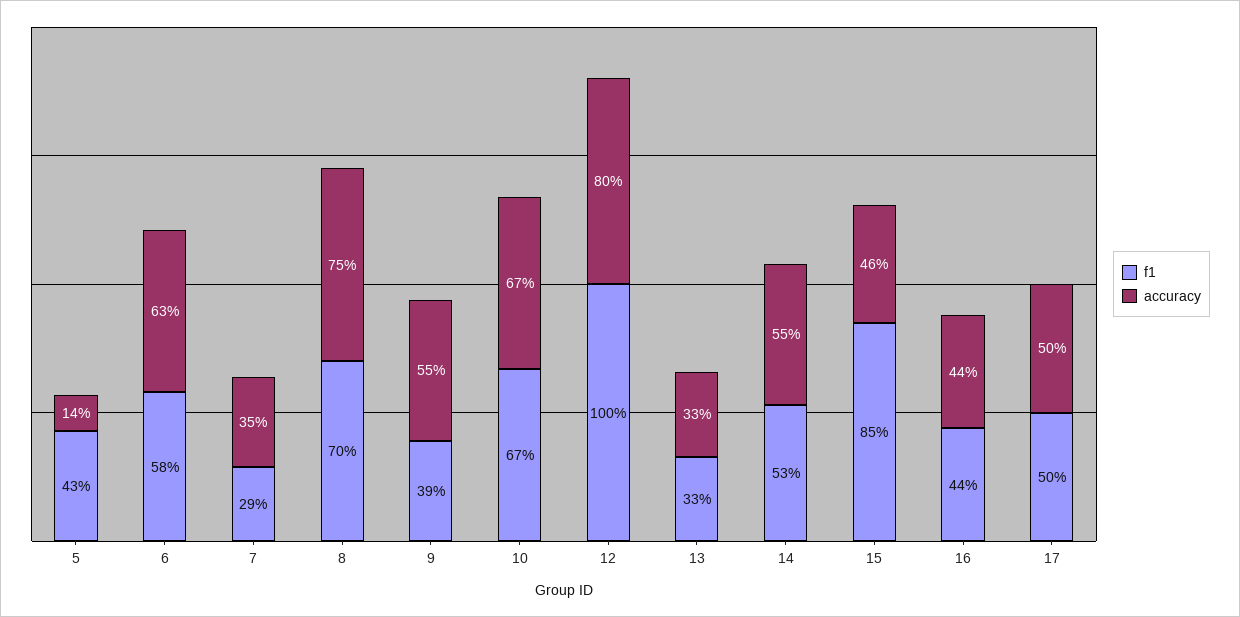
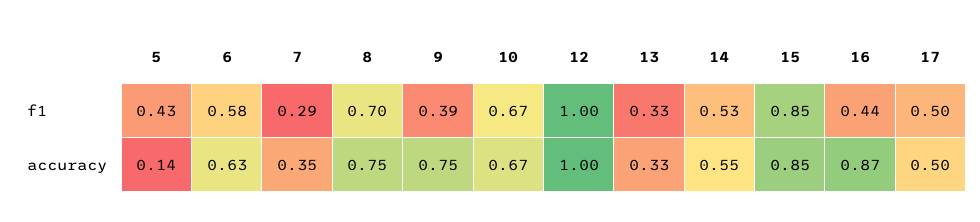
accuracy, 9: 0.55 -> 0.75
accuracy, 12: 0.8 -> 1
accuracy, 15: 0.46 -> 0.85
accuracy, 16: 0.44 -> 0.87

